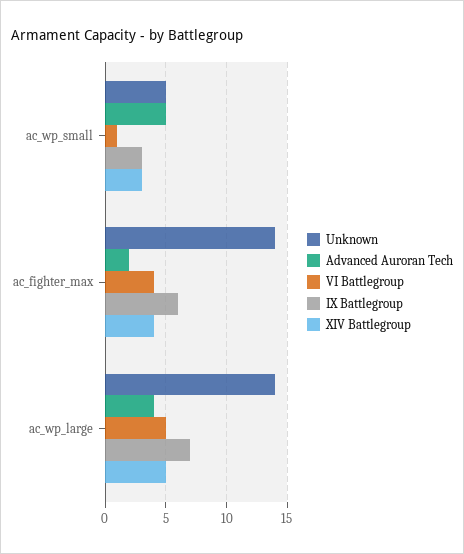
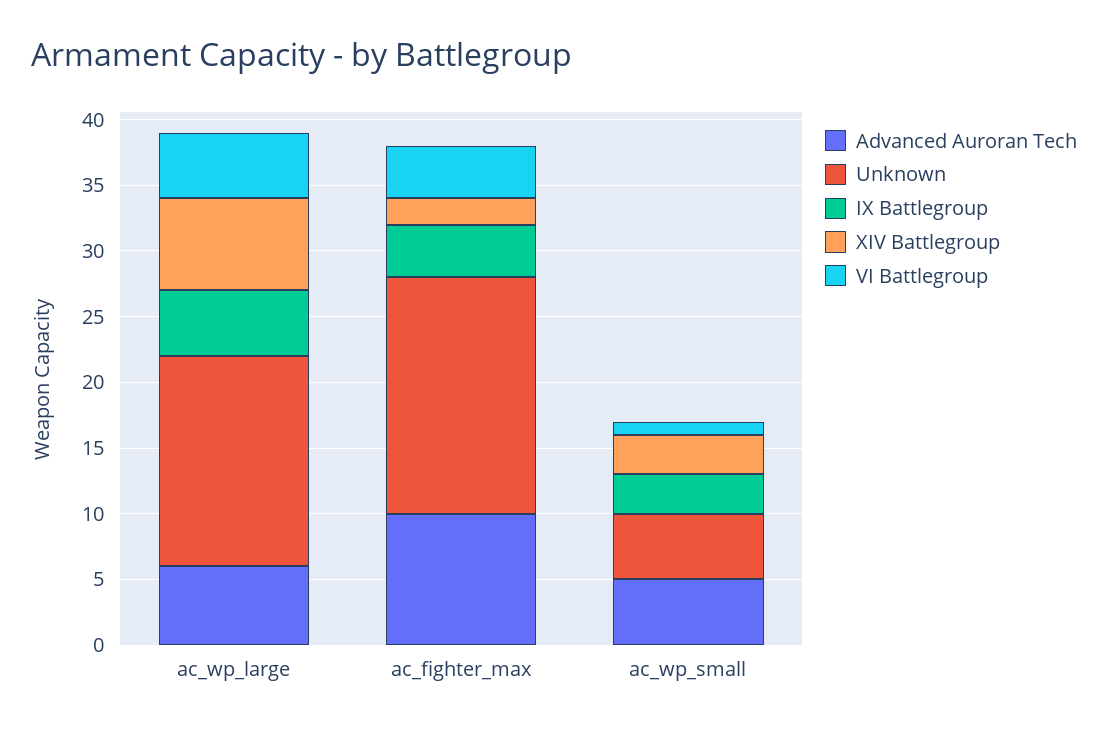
Unknown, ac_fighter_max: 14 -> 18
Advanced Auroran Tech, ac_fighter_max: 2 -> 10
IX Battlegroup, ac_fighter_max: 6 -> 4
XIV Battlegroup, ac_fighter_max: 4 -> 2
Unknown, ac_wp_large: 14 -> 16
Advanced Auroran Tech, ac_wp_large: 4 -> 6
IX Battlegroup, ac_wp_large: 7 -> 5
XIV Battlegroup, ac_wp_large: 5 -> 7

